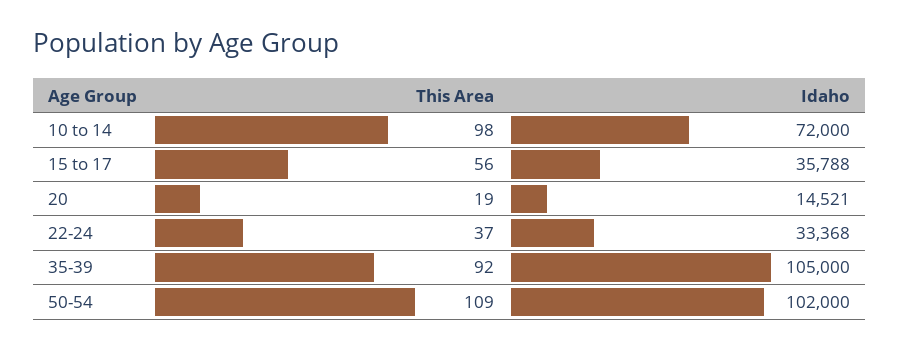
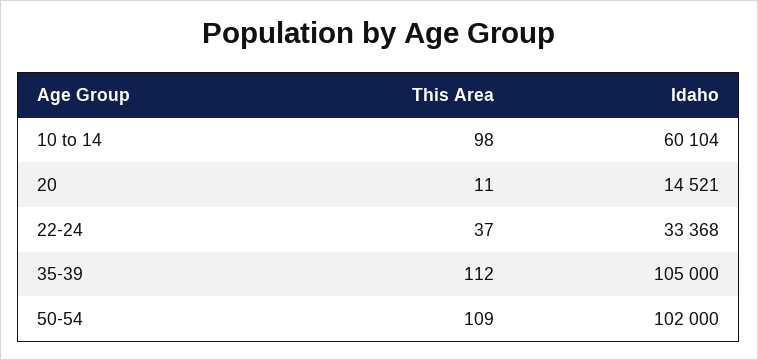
Idaho, 10 to 14: 72000 -> 60104
This Area, 15 to 17: 56 -> none
Idaho, 15 to 17: 35788 -> none
This Area, 20: 19 -> 11
This Area, 35-39: 92 -> 112

